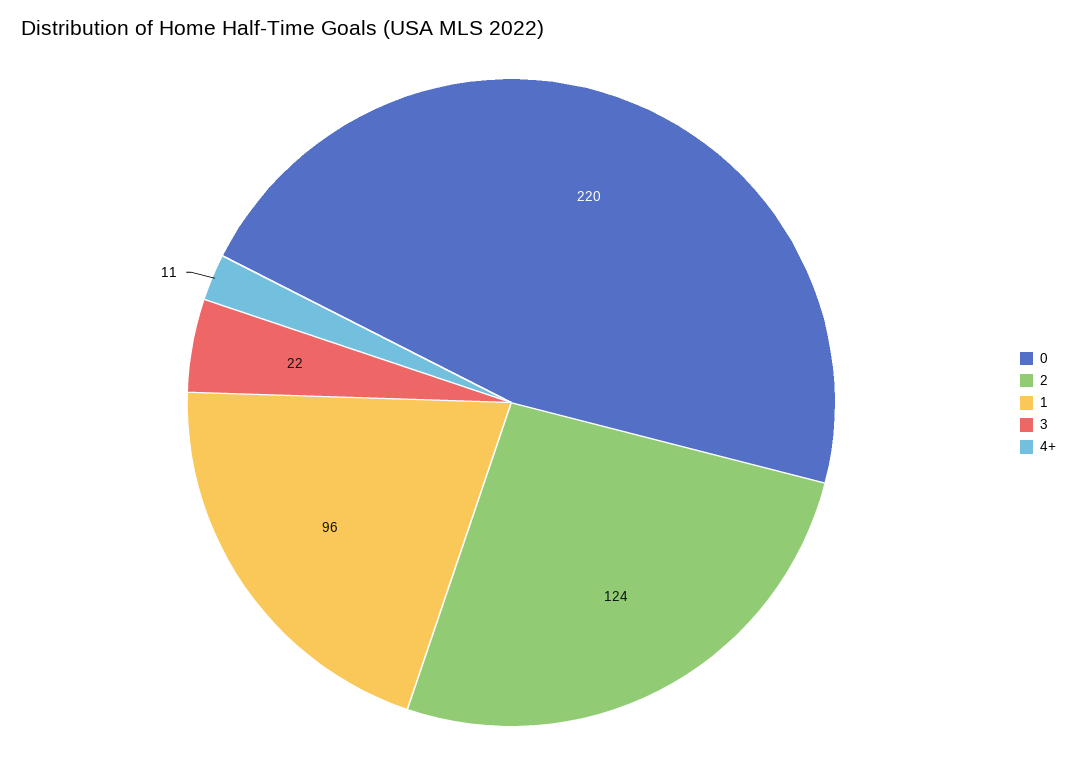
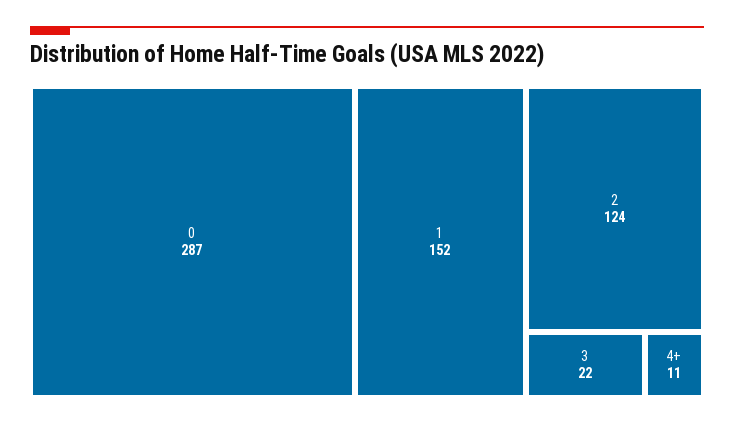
0: 220 -> 287
1: 96 -> 152

